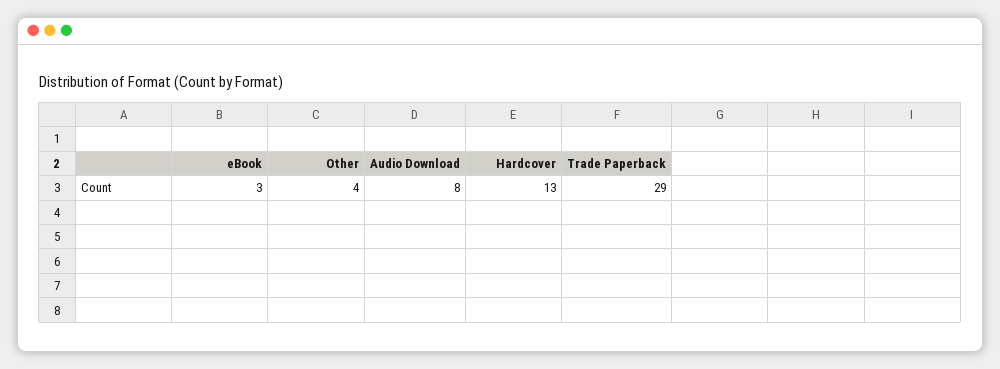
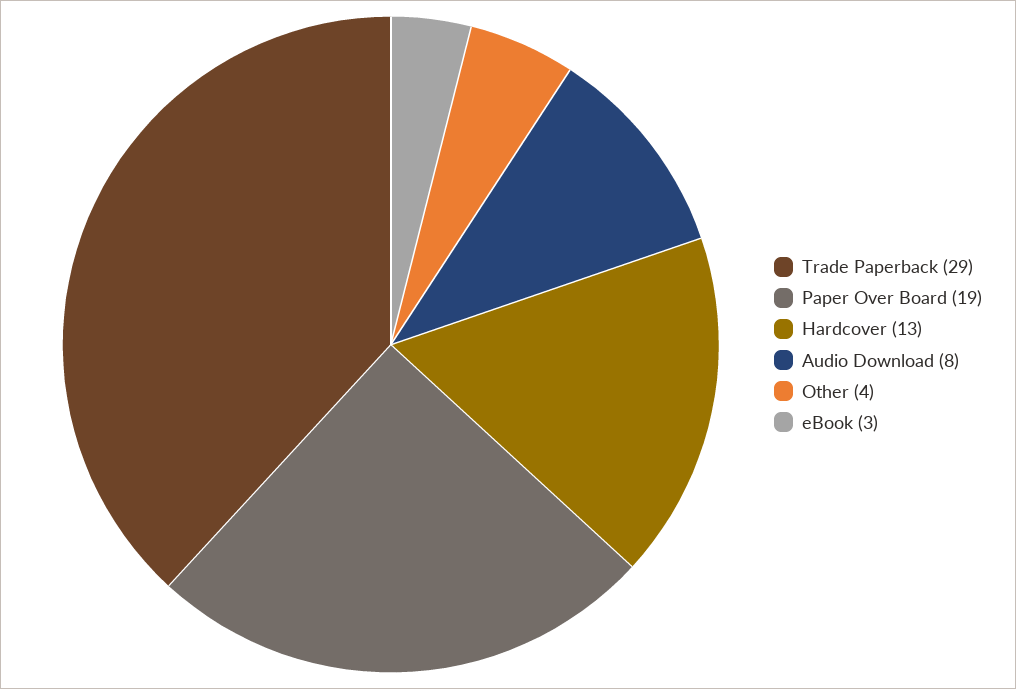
Paper Over Board: none -> 19

